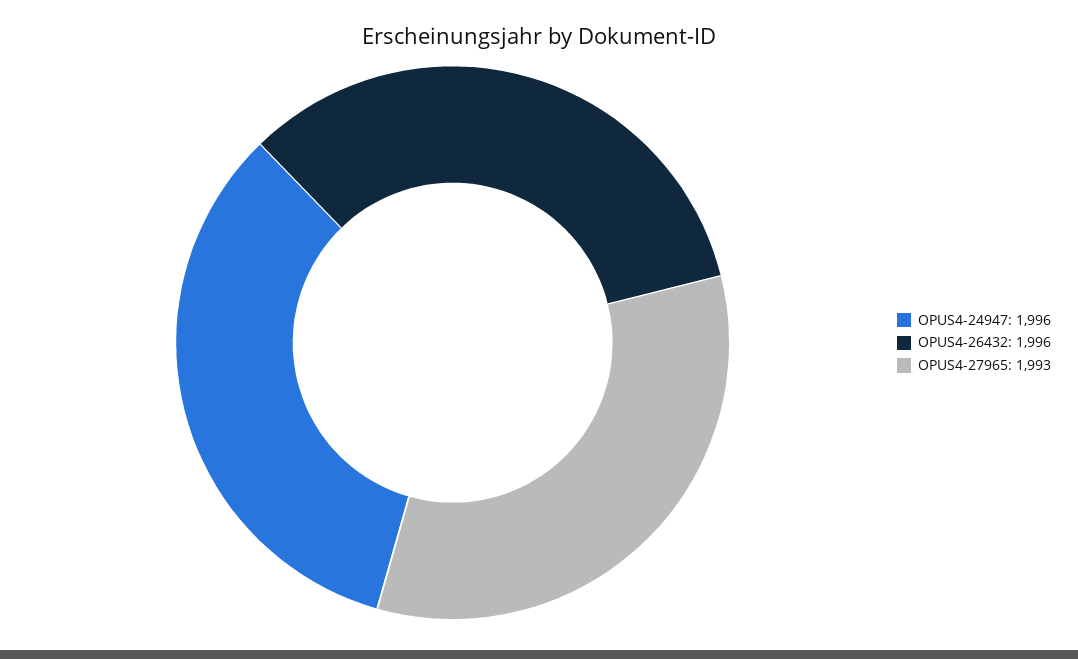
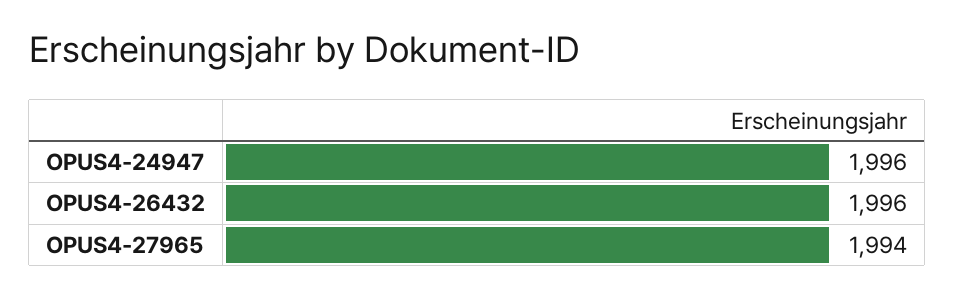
OPUS4-27965: 1993 -> 1994

